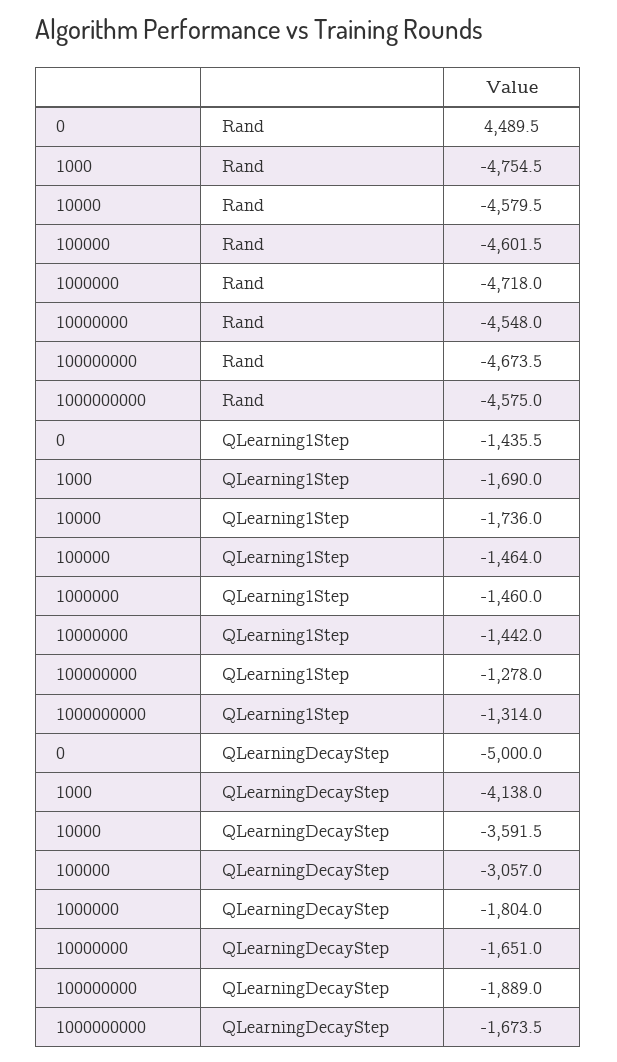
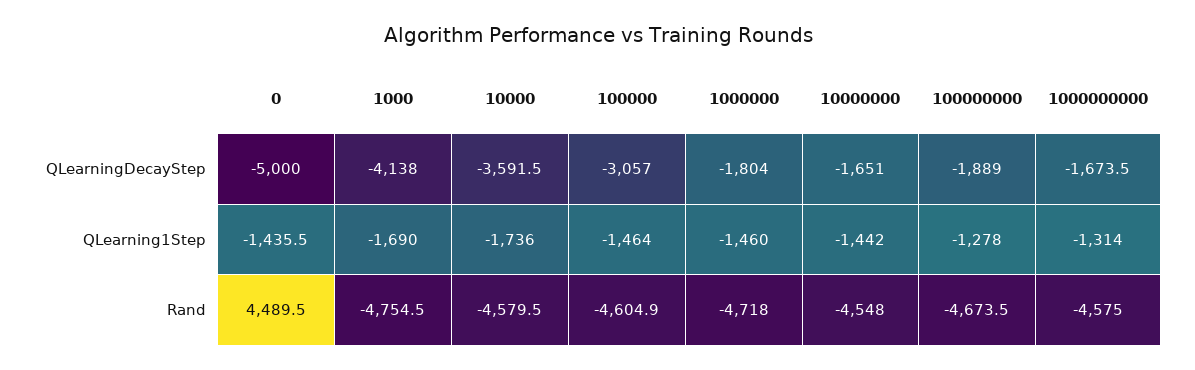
100000, Rand: -4601.5 -> -4604.9

